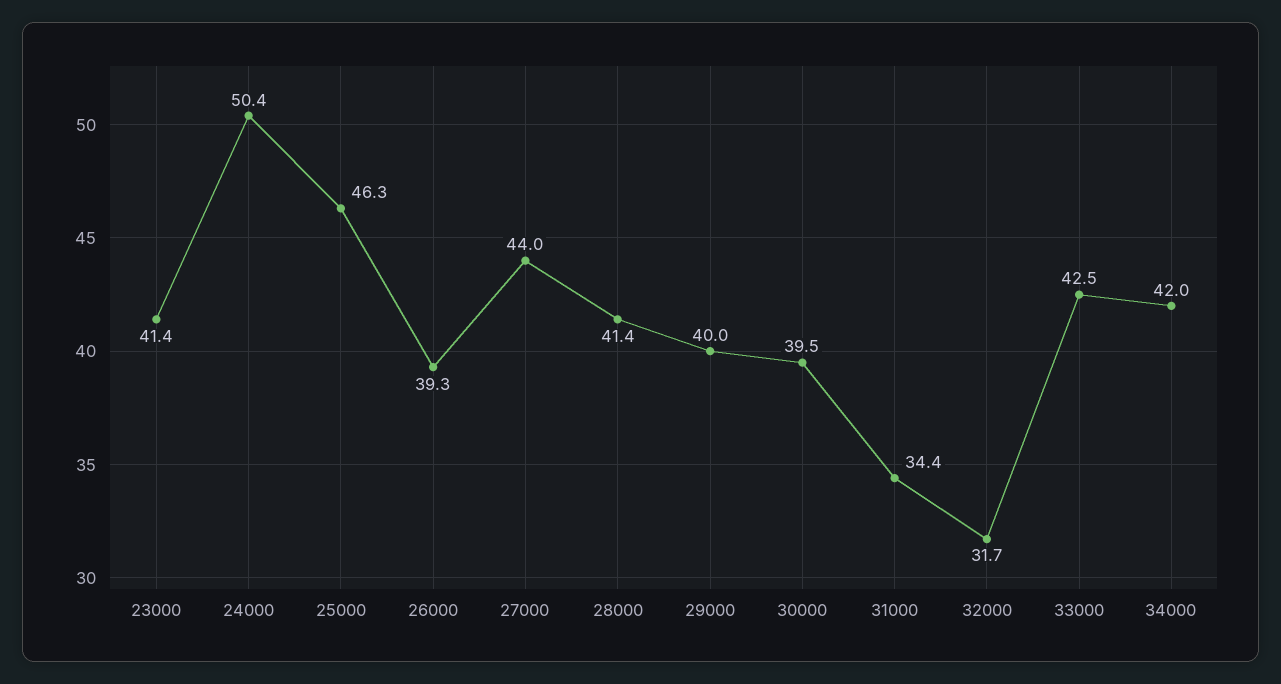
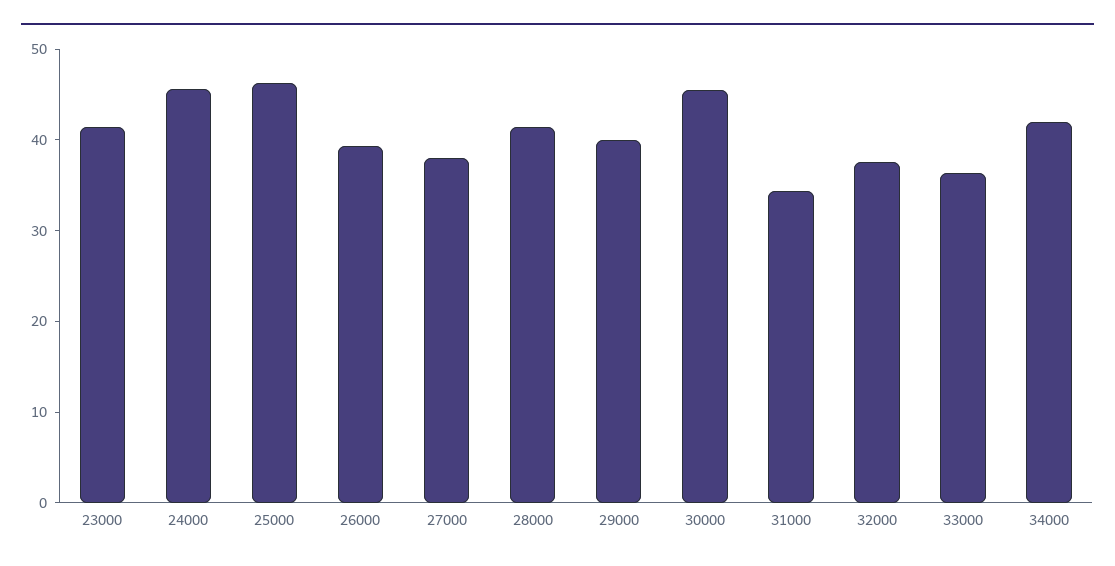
24000: 50.4 -> 46
27000: 44 -> 38
30000: 39.5 -> 46
32000: 31.7 -> 38
33000: 42.5 -> 36

